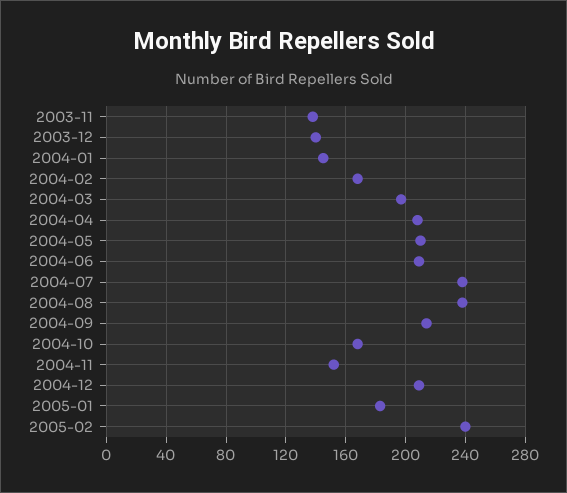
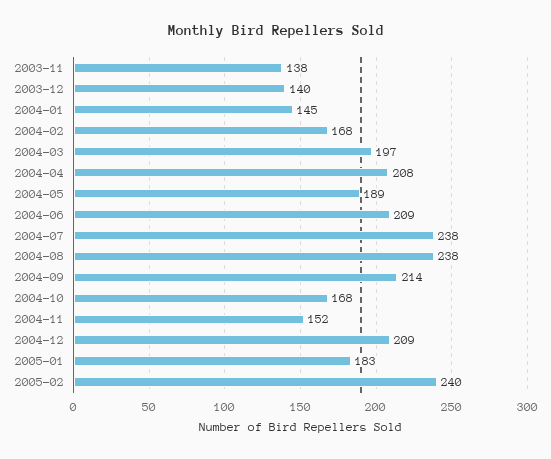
2004-05: 210 -> 189

